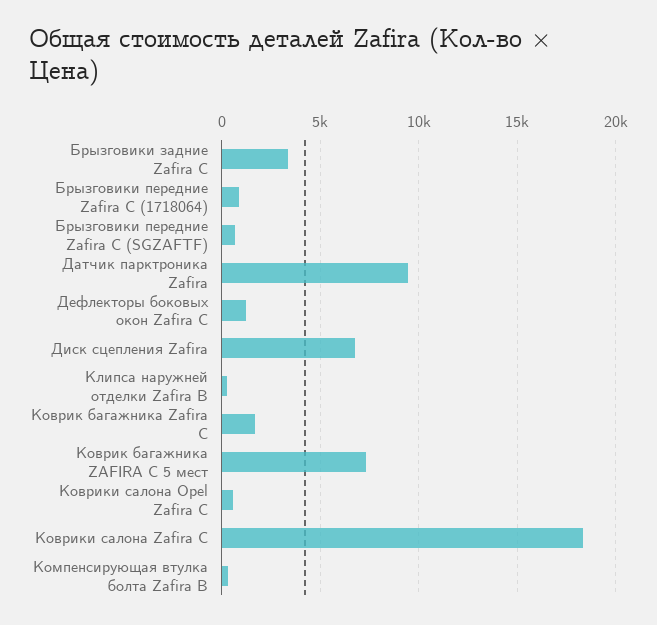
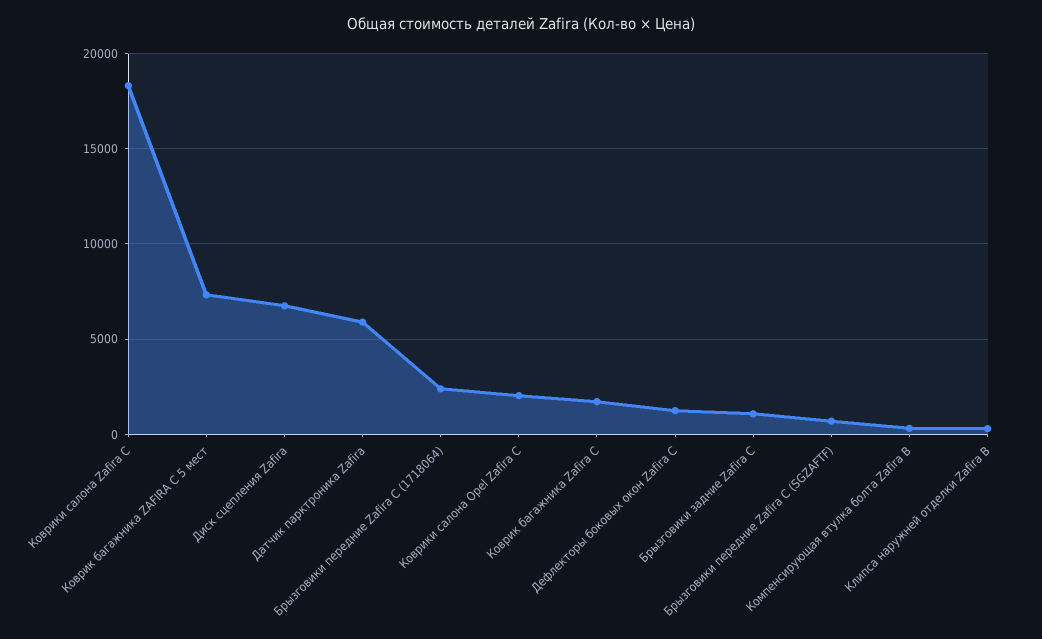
Брызговики задние Zafira C: 3500 -> 1000
Брызговики передние Zafira C (1718064): 1000 -> 2500
Датчик парктроника Zafira: 9500 -> 6000
Коврики салона Opel Zafira C: 500 -> 2000

